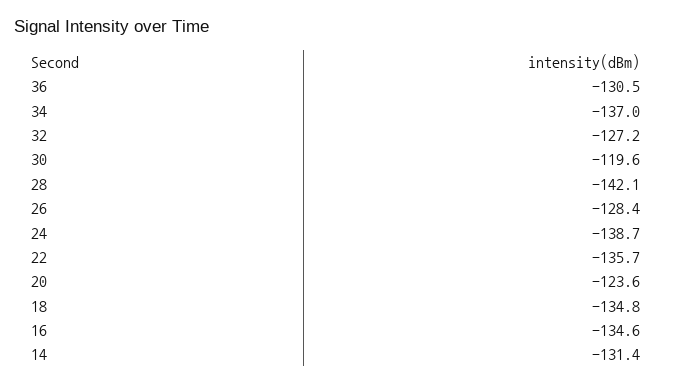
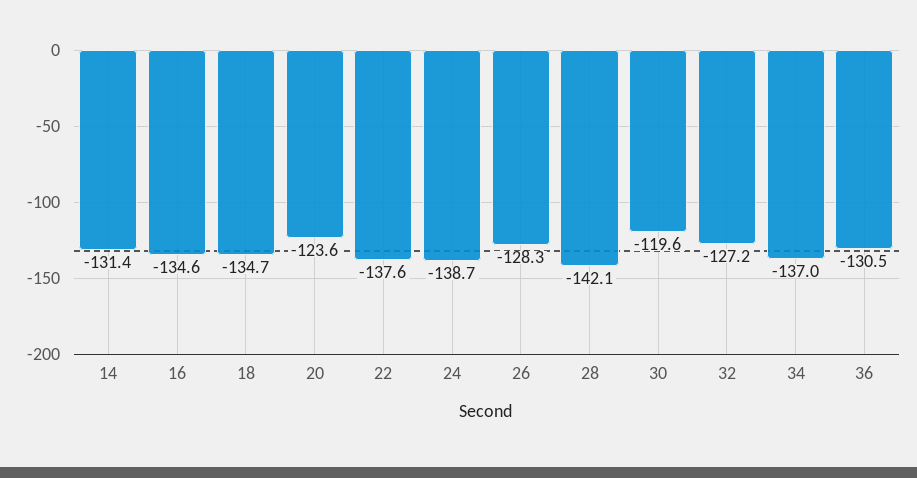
26: -128.4 -> -128.3
22: -135.7 -> -137.6
18: -134.8 -> -134.7

